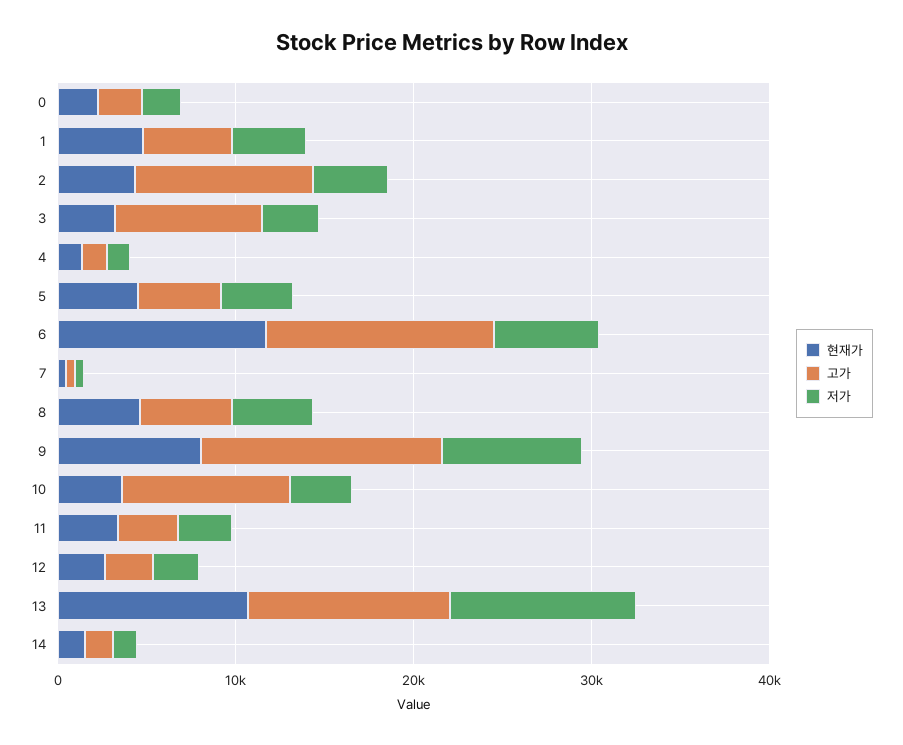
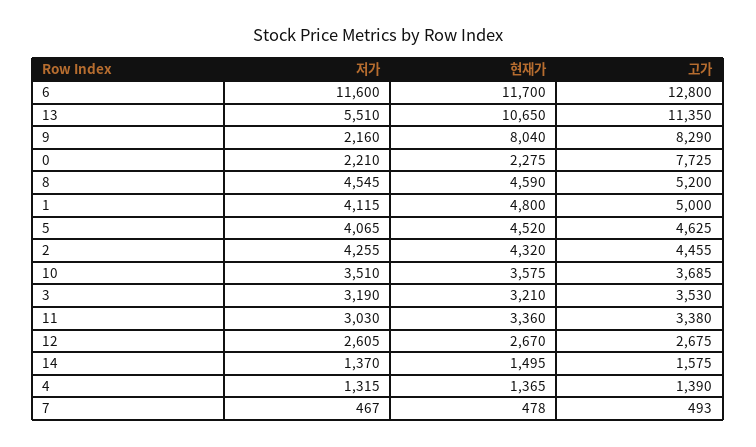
고가, 0: 2000 -> 7725
고가, 2: 10000 -> 4455
고가, 3: 8000 -> 3530
저가, 6: 6000 -> 11600
고가, 9: 14000 -> 8290
저가, 9: 8000 -> 2160
고가, 10: 10000 -> 3685
저가, 13: 10000 -> 5510

